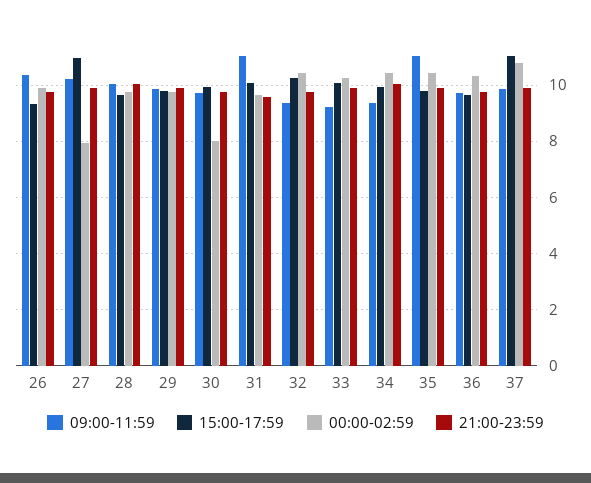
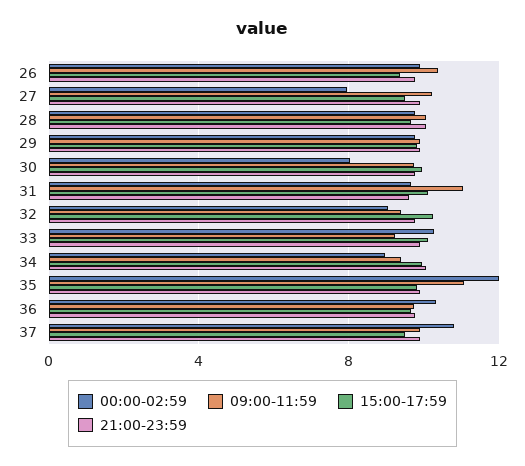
15:00-17:59, 27: 11 -> 9.5
00:00-02:59, 32: 10.5 -> 9
00:00-02:59, 34: 10.5 -> 9
00:00-02:59, 35: 10.5 -> 12
15:00-17:59, 37: 11 -> 9.5

